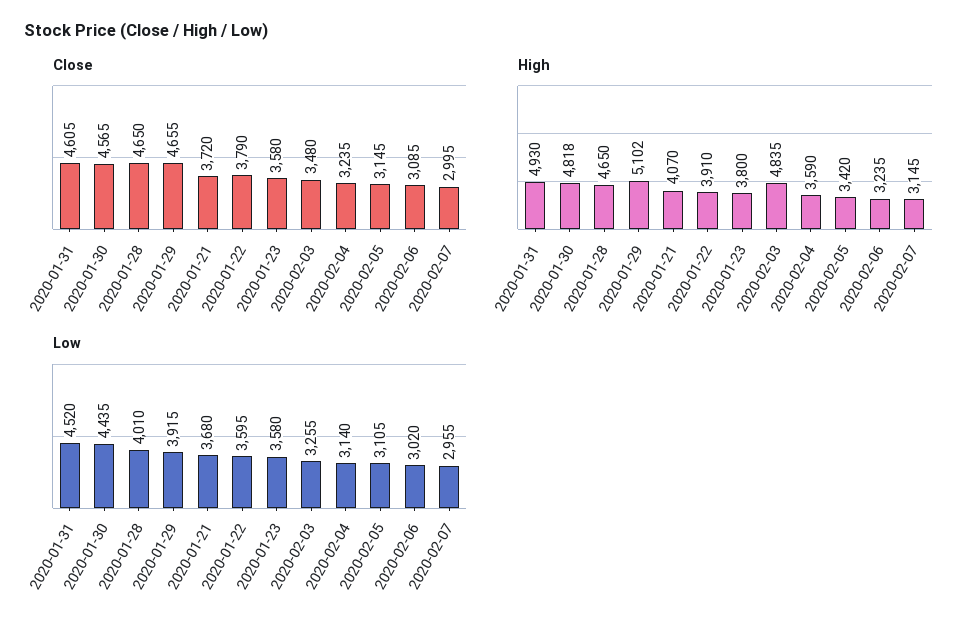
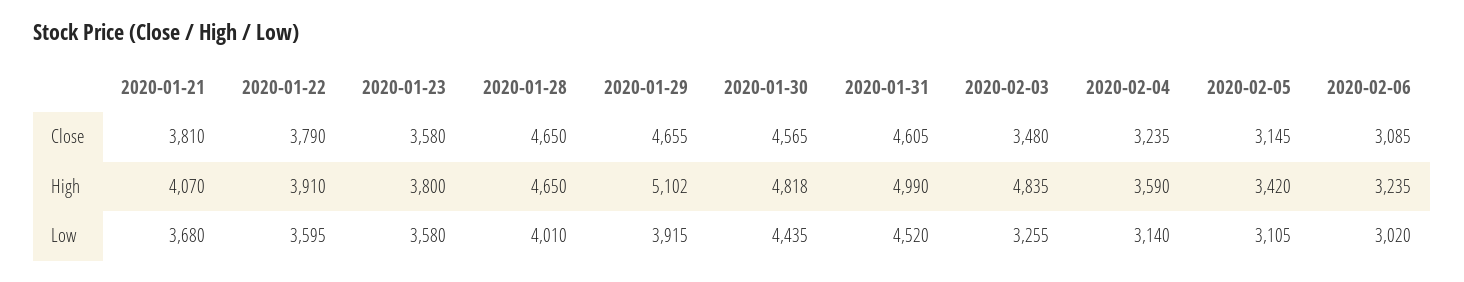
Close, 2020-01-21: 3720 -> 3810
Close, 2020-02-07: 2995 -> none
High, 2020-01-31: 4930 -> 4990
High, 2020-02-07: 3145 -> none
Low, 2020-02-07: 2955 -> none

